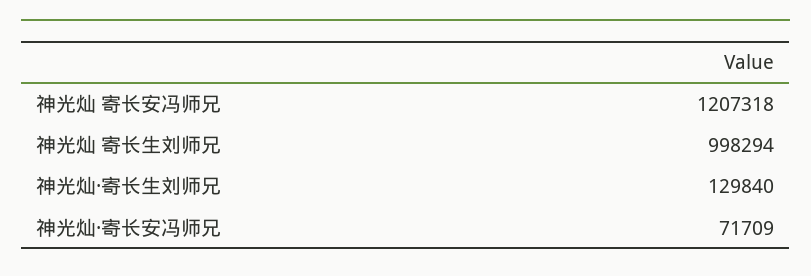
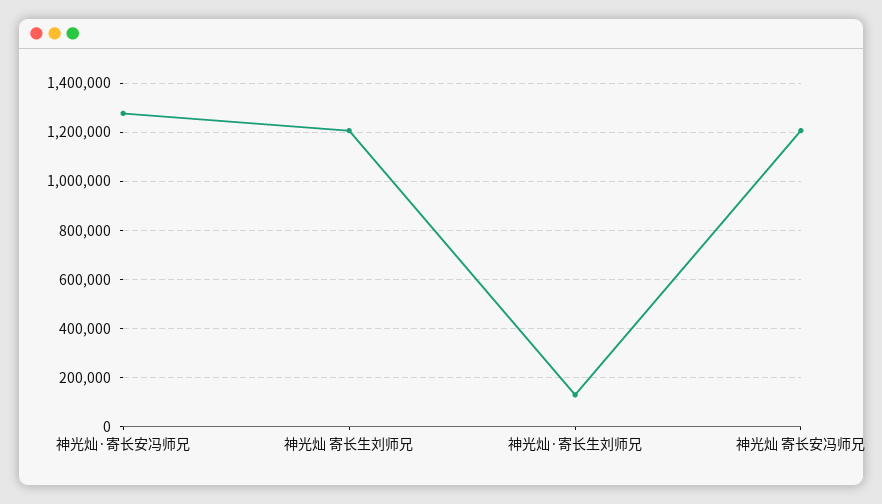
神光灿 寄长生刘师兄: 998294 -> 1200000
神光灿·寄长安冯师兄: 71709 -> 1275000

